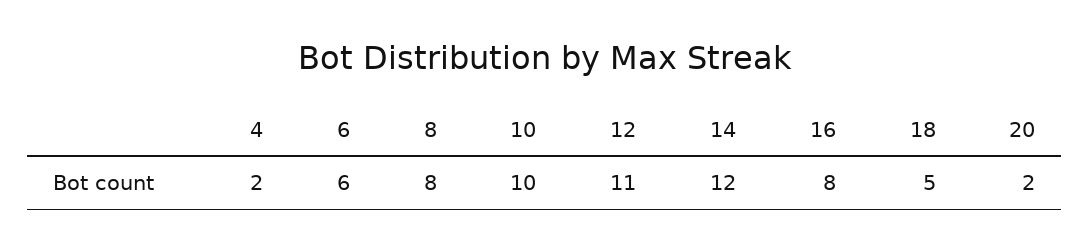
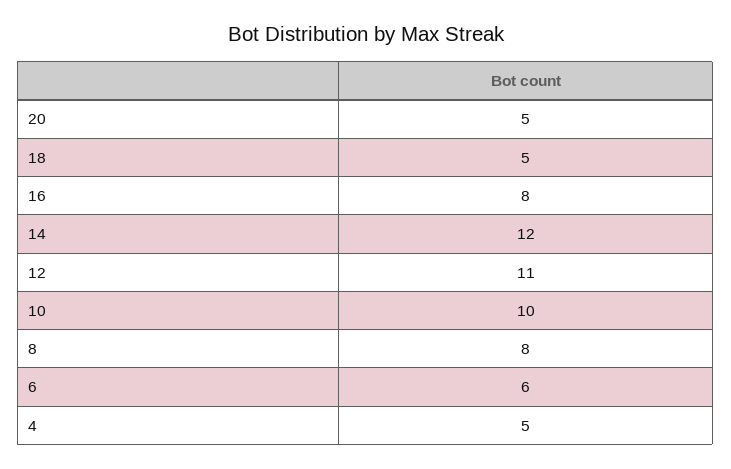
4: 2 -> 5
20: 2 -> 5

